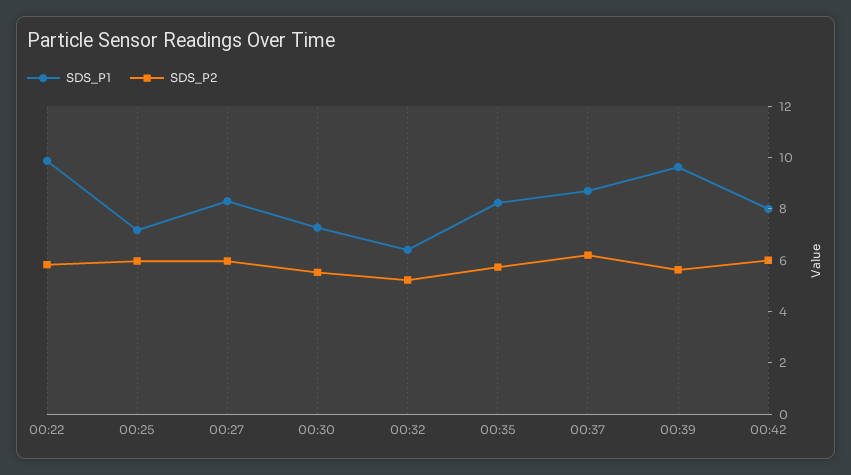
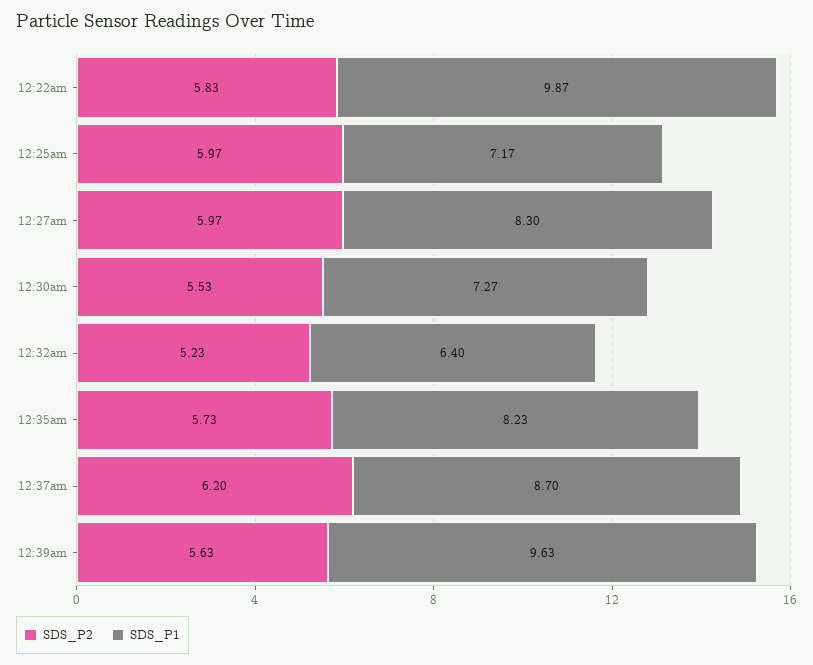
SDS_P1, 00:42: 8 -> none
SDS_P2, 00:42: 6 -> none

